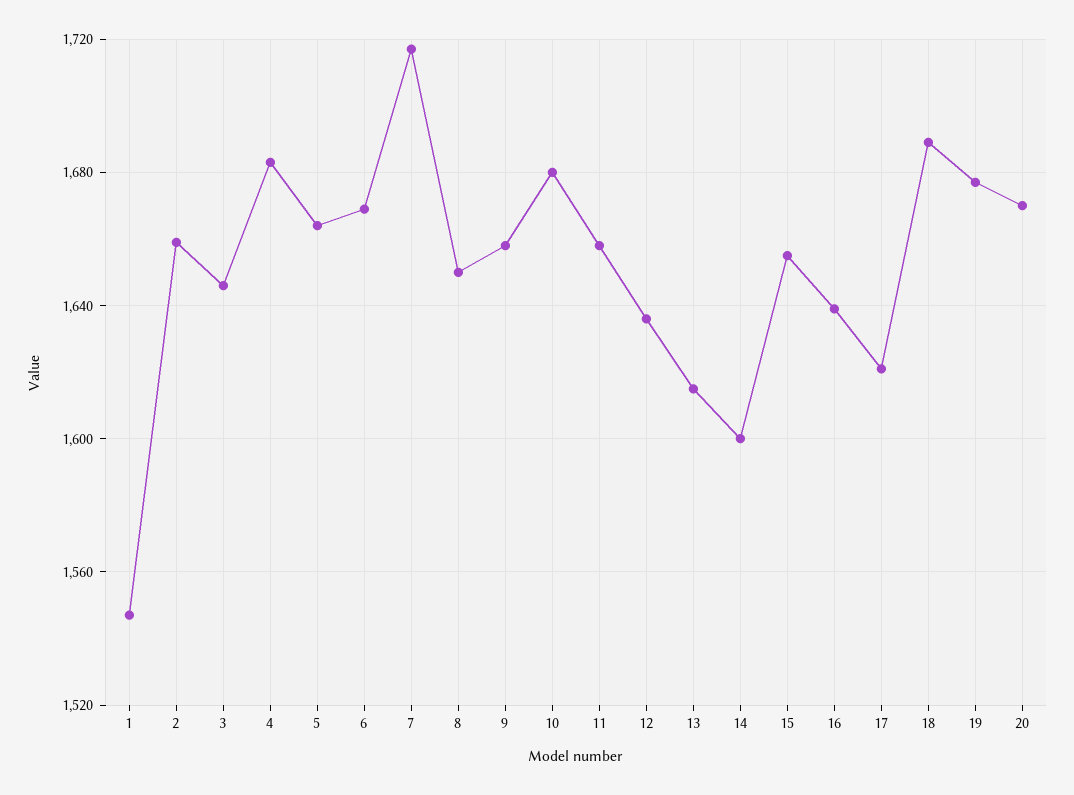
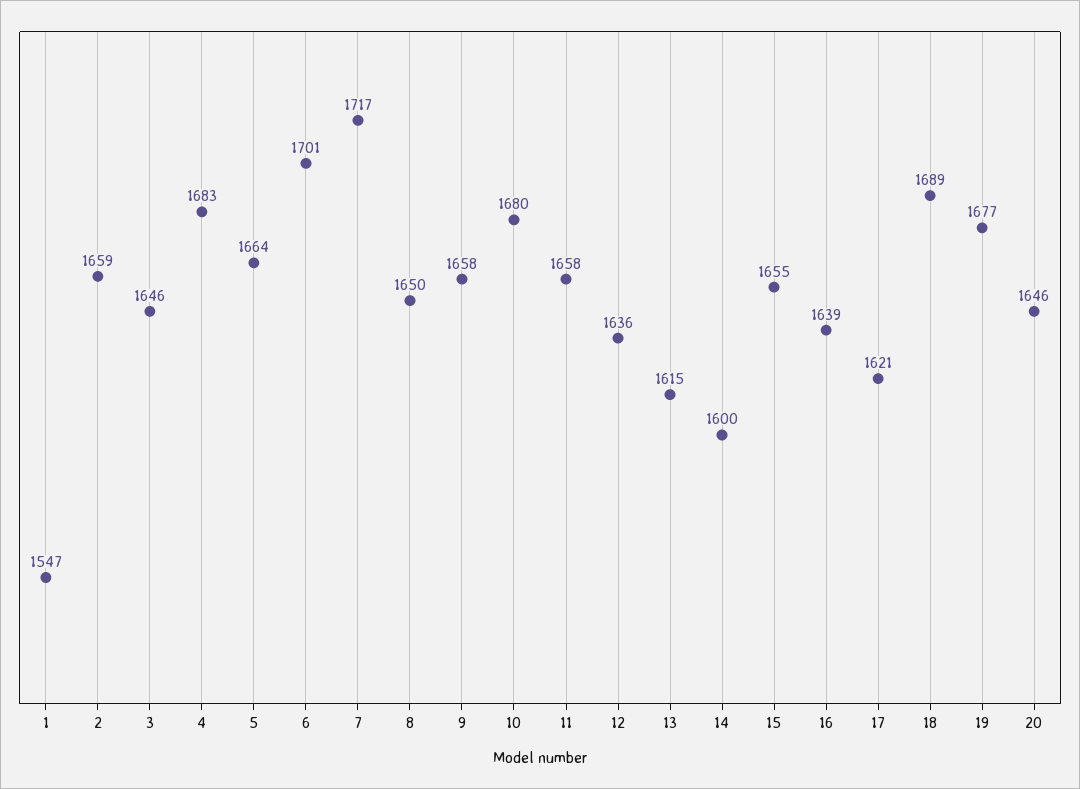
6: 1670 -> 1701
20: 1670 -> 1646

